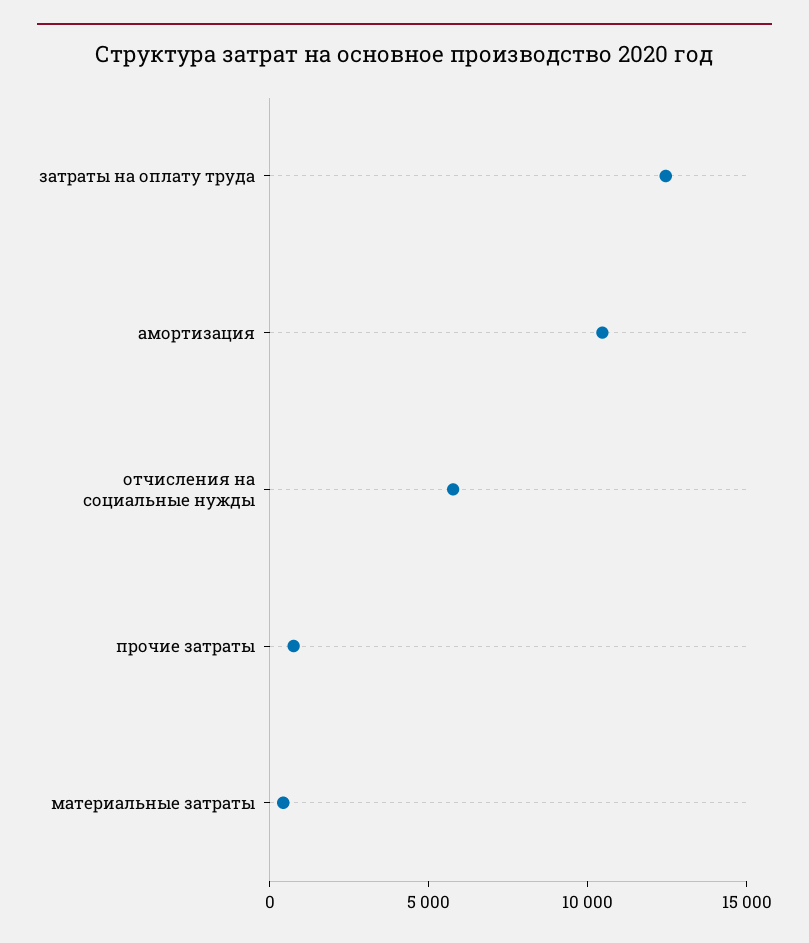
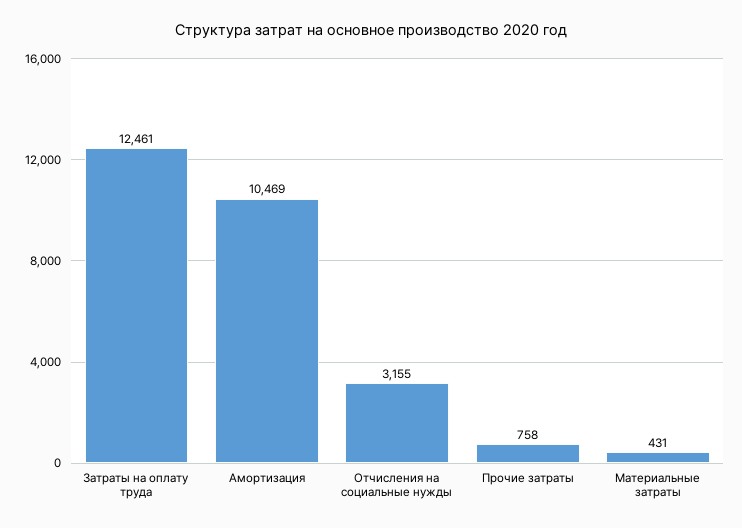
отчисления на социальные нужды: 6000 -> 3155

